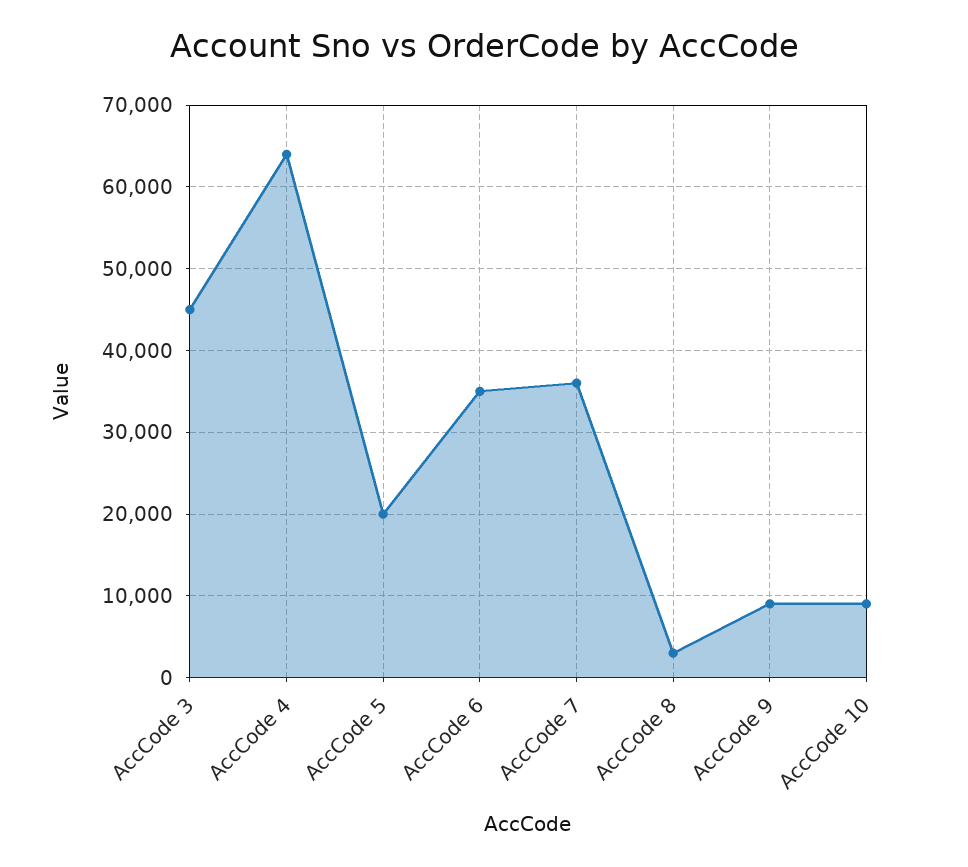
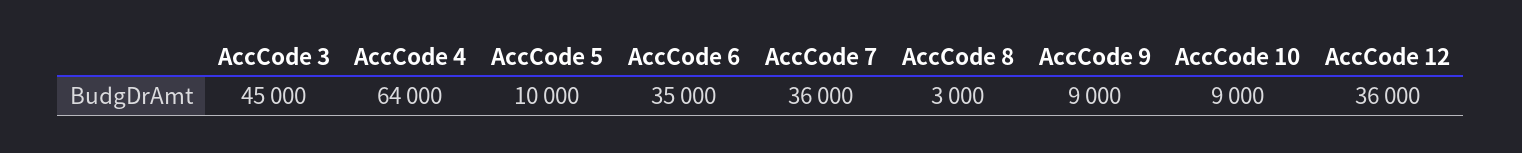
AccCode 5: 20000 -> 10000
AccCode 12: none -> 36000

